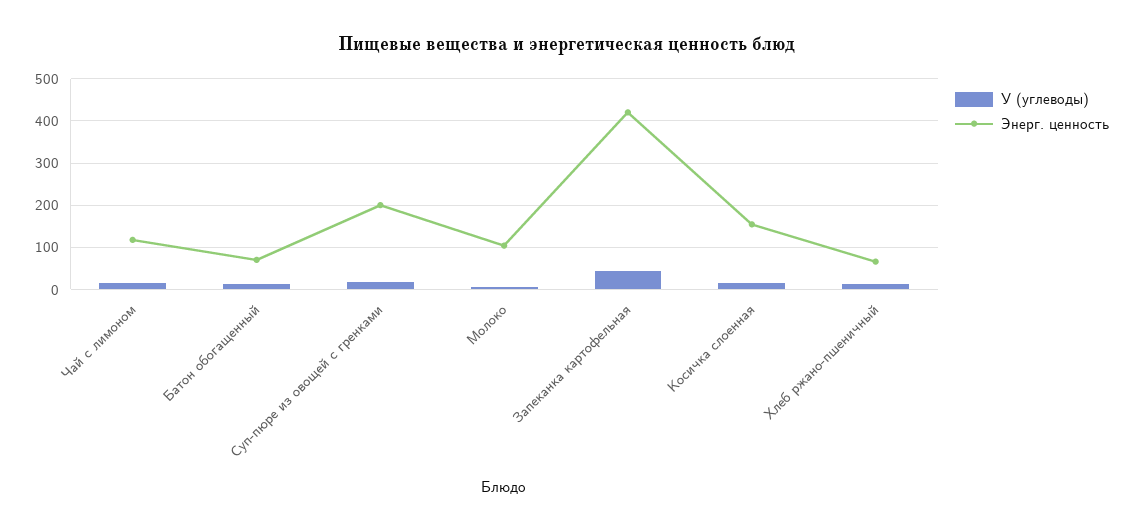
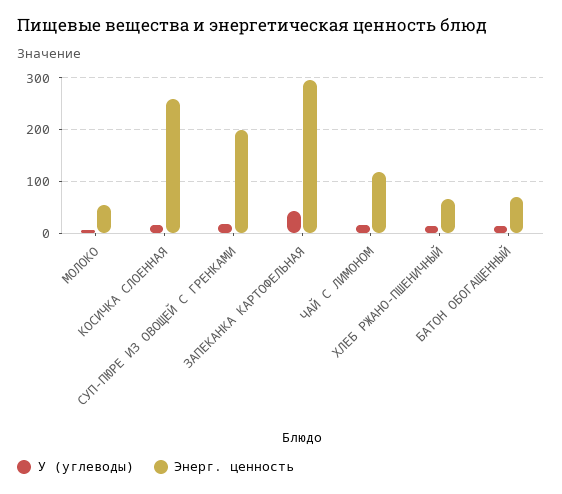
Энерг. ценность, Молоко: 100 -> 60
Энерг. ценность, Запеканка картофельная: 420 -> 300
Энерг. ценность, Косичка слоенная: 160 -> 260

